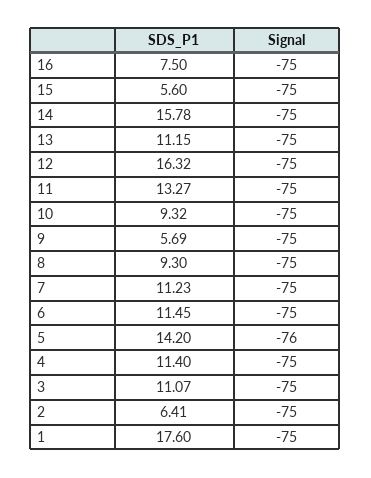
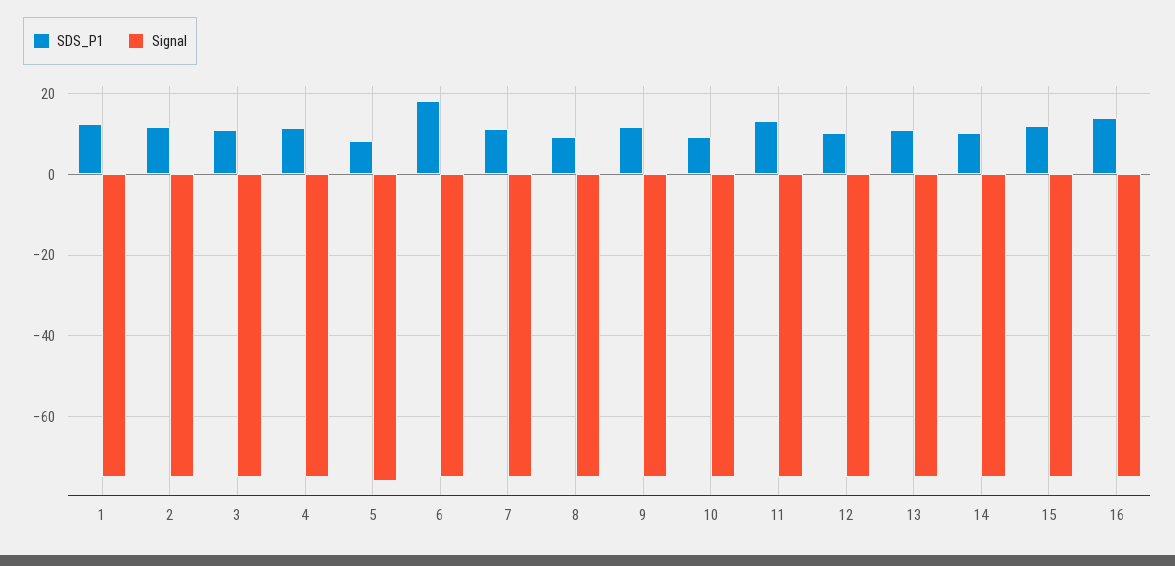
SDS_P1, 16: 7.5 -> 14
SDS_P1, 15: 5.6 -> 12
SDS_P1, 14: 15.78 -> 10
SDS_P1, 12: 16.32 -> 10
SDS_P1, 9: 5.69 -> 12
SDS_P1, 6: 11.45 -> 18
SDS_P1, 5: 14.2 -> 8
SDS_P1, 2: 6.41 -> 12
SDS_P1, 1: 17.6 -> 12

